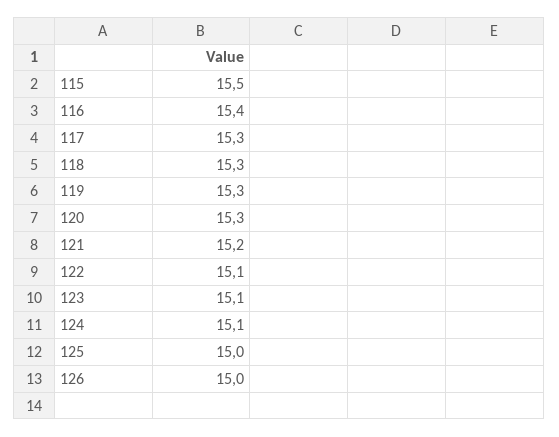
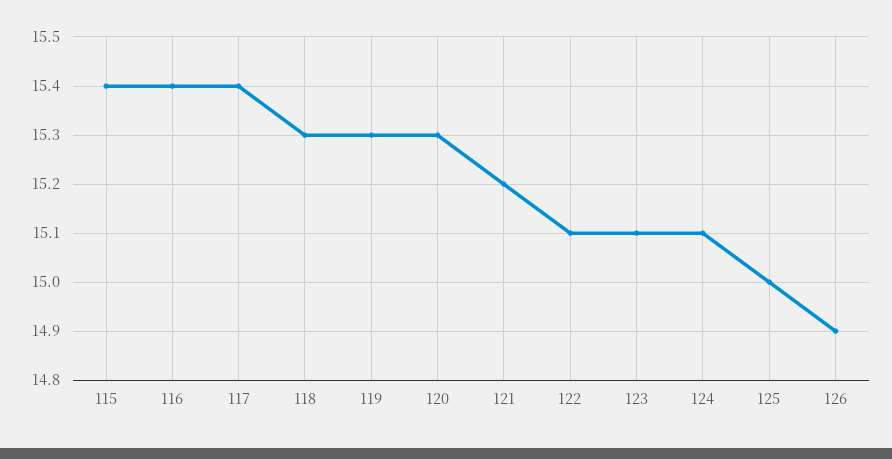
115: 15.5 -> 15.4
117: 15.3 -> 15.4
126: 15 -> 14.9

